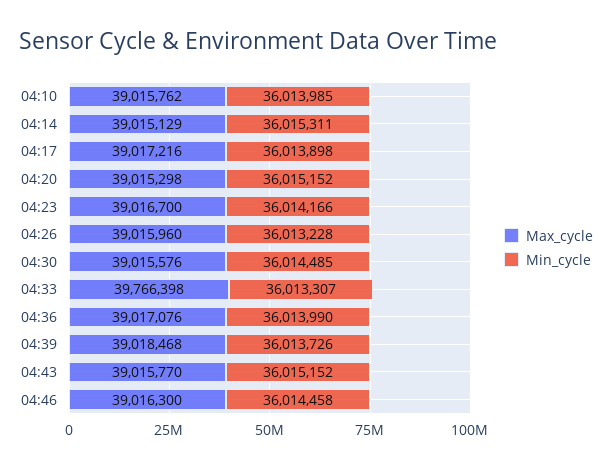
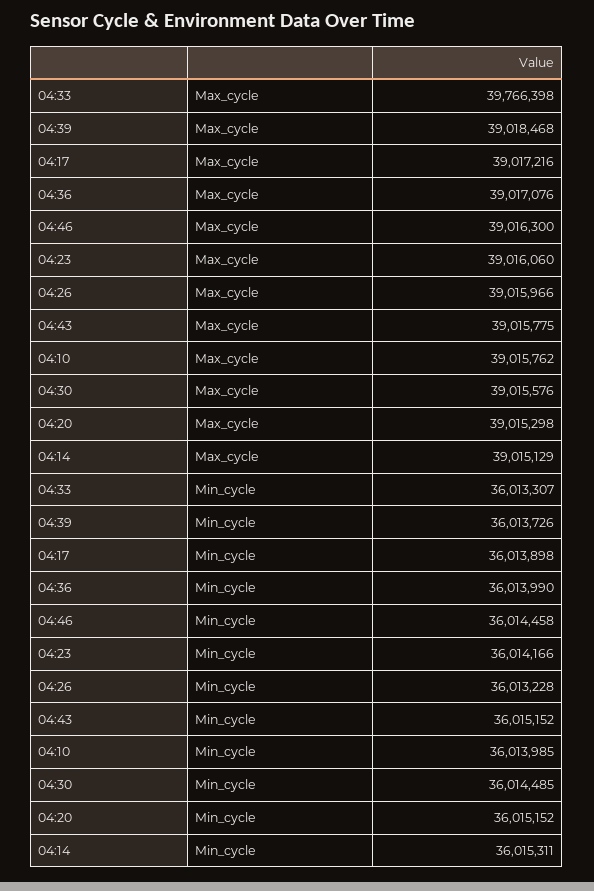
Max_cycle, 04:23: 39016700 -> 39016060
Max_cycle, 04:26: 39015960 -> 39015966
Max_cycle, 04:43: 39015770 -> 39015775

